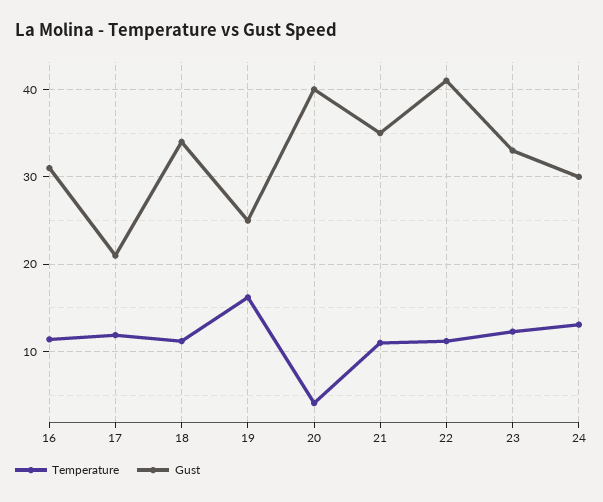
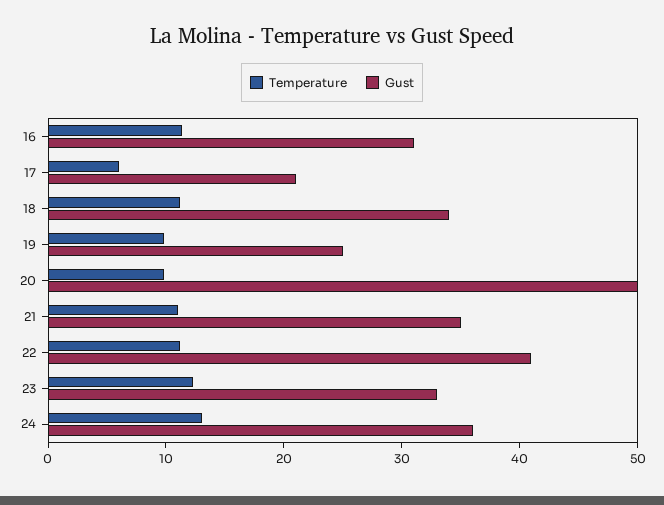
Temperature, 17: 12 -> 6
Temperature, 19: 16 -> 10
Temperature, 20: 4 -> 10
Gust, 20: 40 -> 50
Gust, 24: 30 -> 36

